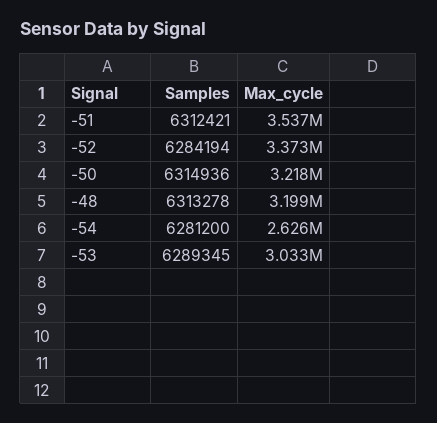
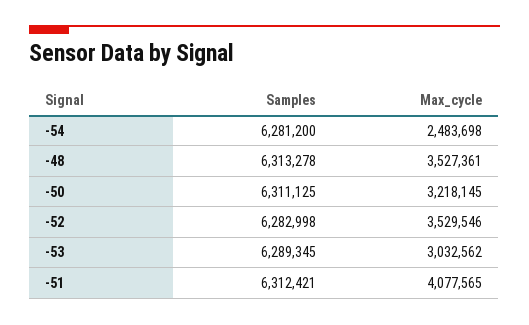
Max_cycle, -51: 3537000 -> 4077565
Samples, -52: 6284194 -> 6282998
Max_cycle, -52: 3373000 -> 3529546
Samples, -50: 6314936 -> 6311125
Max_cycle, -48: 3199000 -> 3527361
Max_cycle, -54: 2626000 -> 2483698

